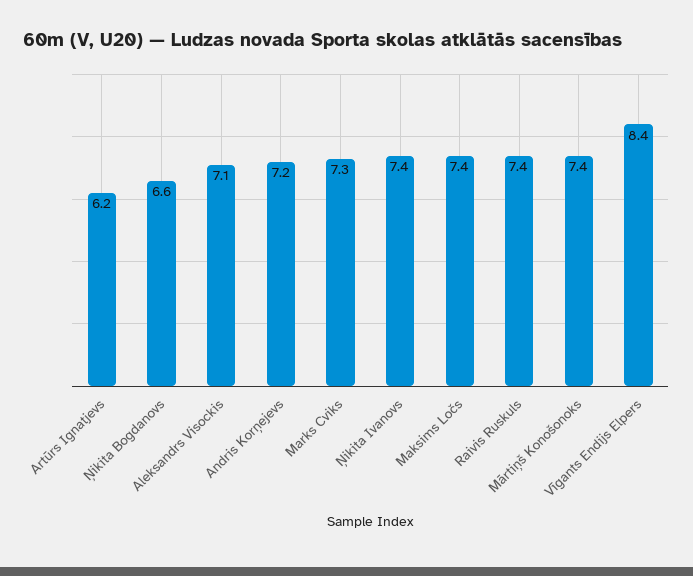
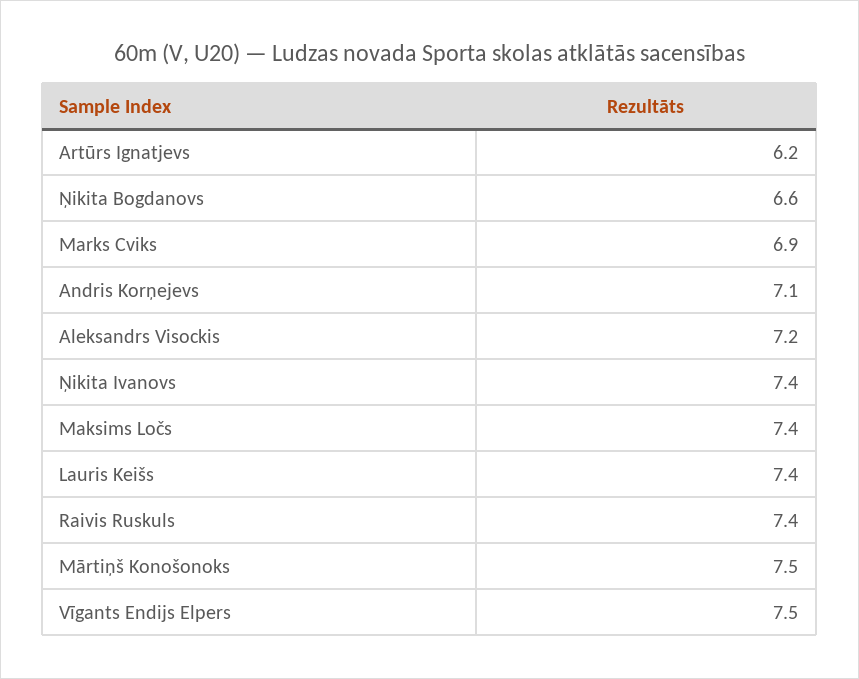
Aleksandrs Visockis: 7.1 -> 7.2
Andris Korņejevs: 7.2 -> 7.1
Marks Cviks: 7.3 -> 6.9
Mārtiņš Konošonoks: 7.4 -> 7.5
Vīgants Endijs Elpers: 8.4 -> 7.5
Lauris Keišs: none -> 7.4

